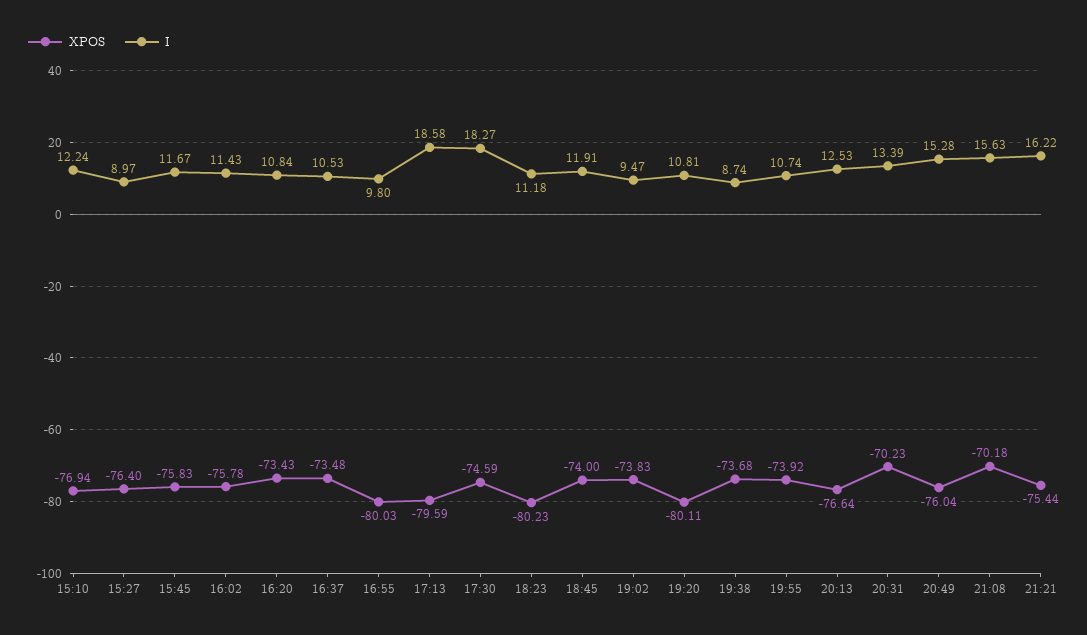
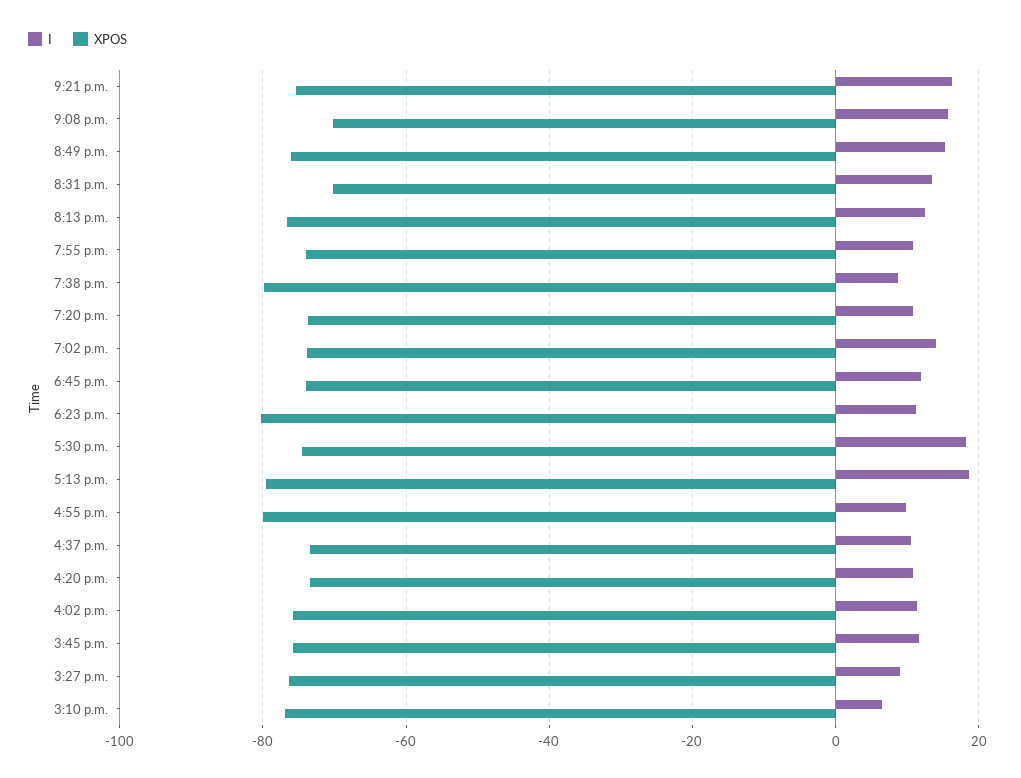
I, 15:10: 12.24 -> 6
I, 19:02: 9.47 -> 14
XPOS, 19:20: -80.11 -> -74
XPOS, 19:38: -73.68 -> -80

